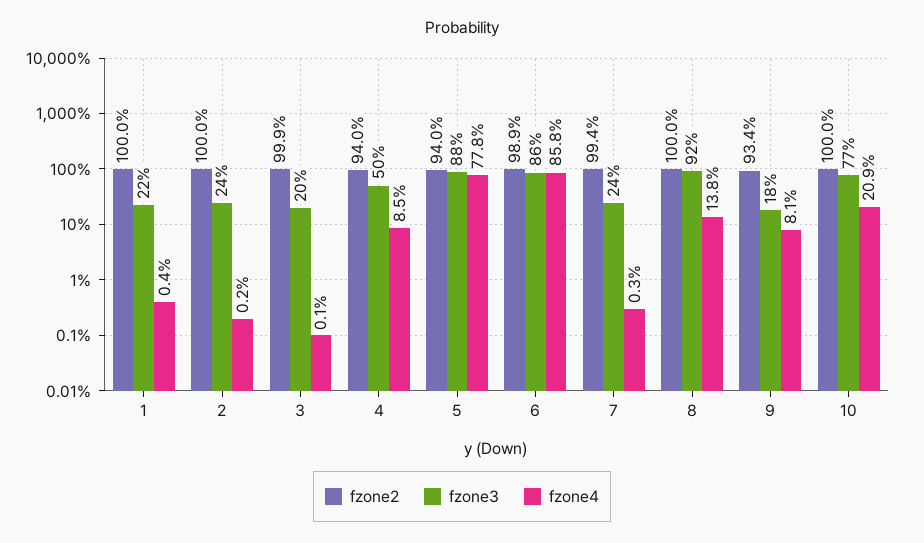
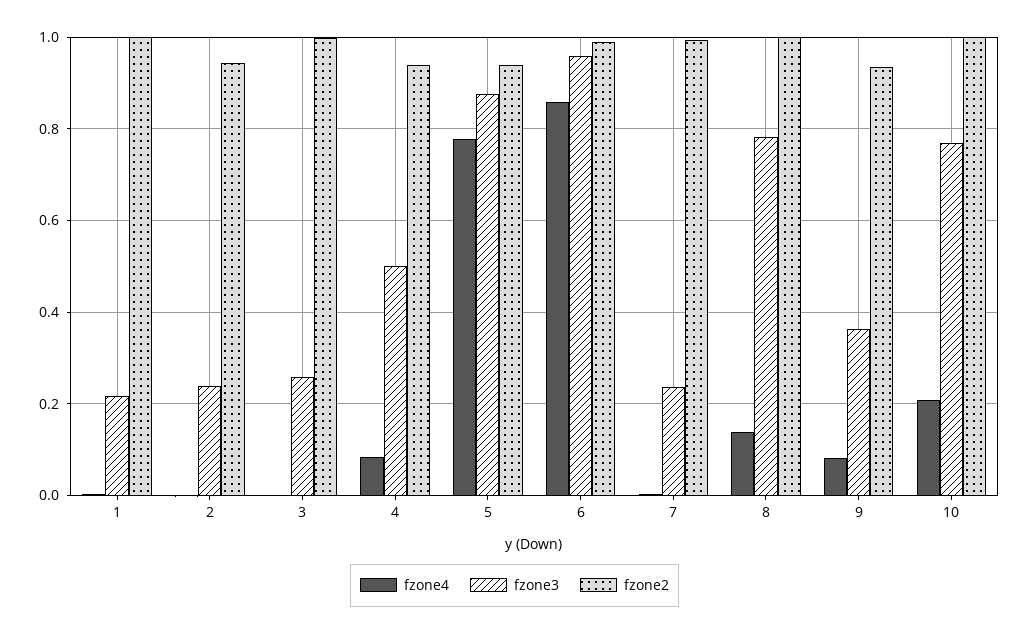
fzone2, 2: 1 -> 0.94
fzone3, 3: 0.2 -> 0.26
fzone3, 6: 0.86 -> 0.96
fzone3, 8: 0.92 -> 0.78
fzone3, 9: 0.18 -> 0.36

